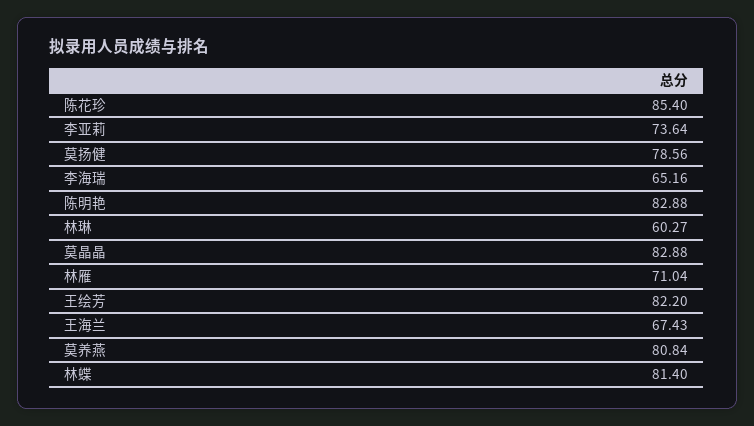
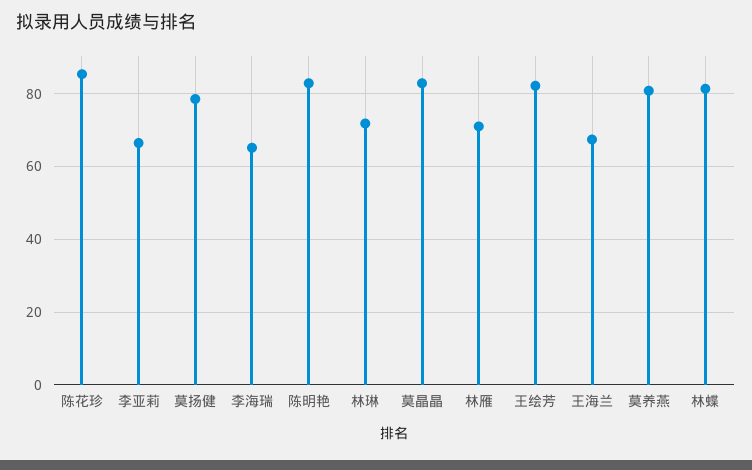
李亚莉: 73.64 -> 66
林琳: 60.27 -> 72

